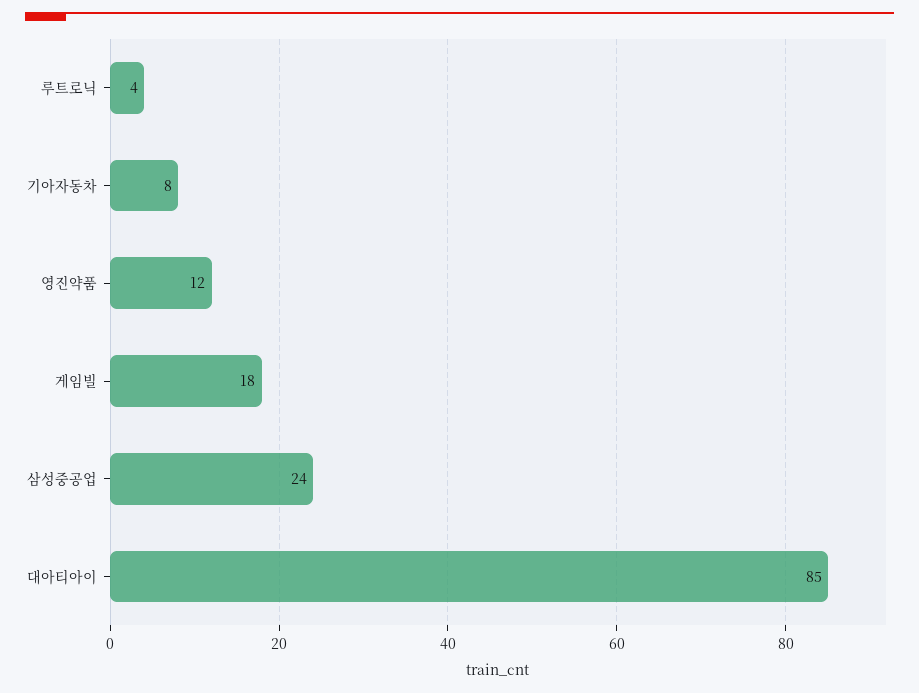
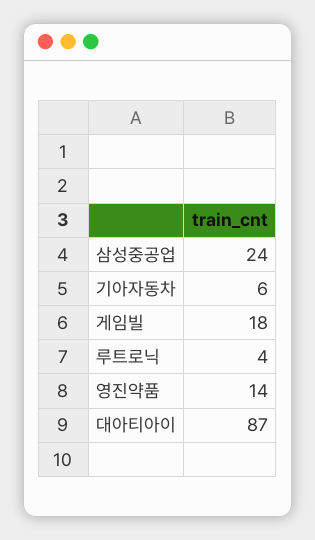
기아자동차: 8 -> 6
영진약품: 12 -> 14
대아티아이: 85 -> 87

